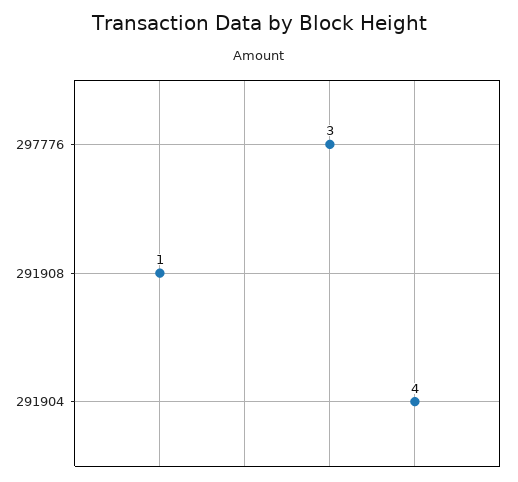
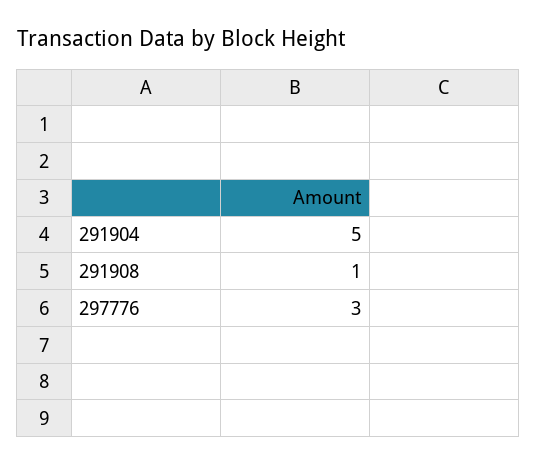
291904: 4 -> 5

